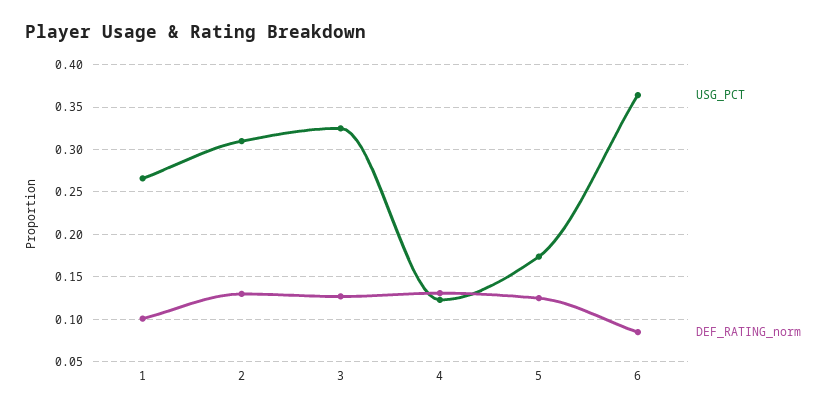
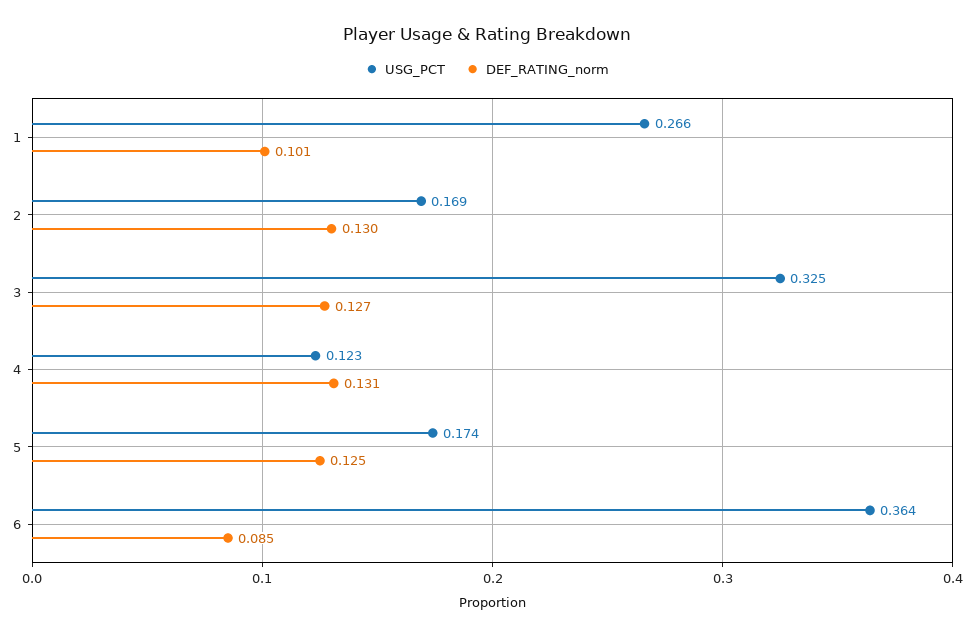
USG_PCT, 2: 0.31 -> 0.169

